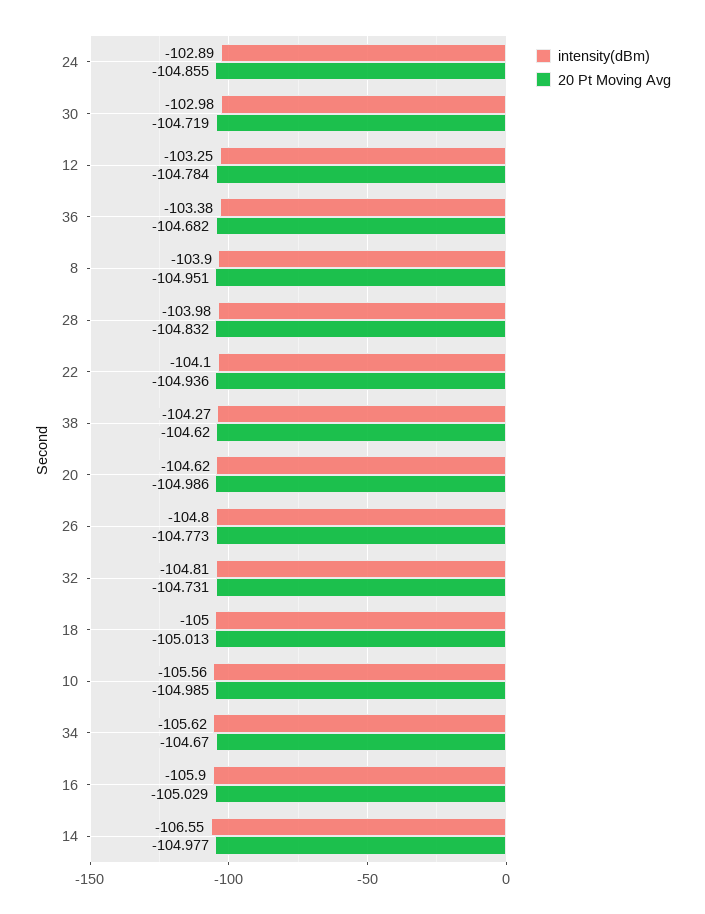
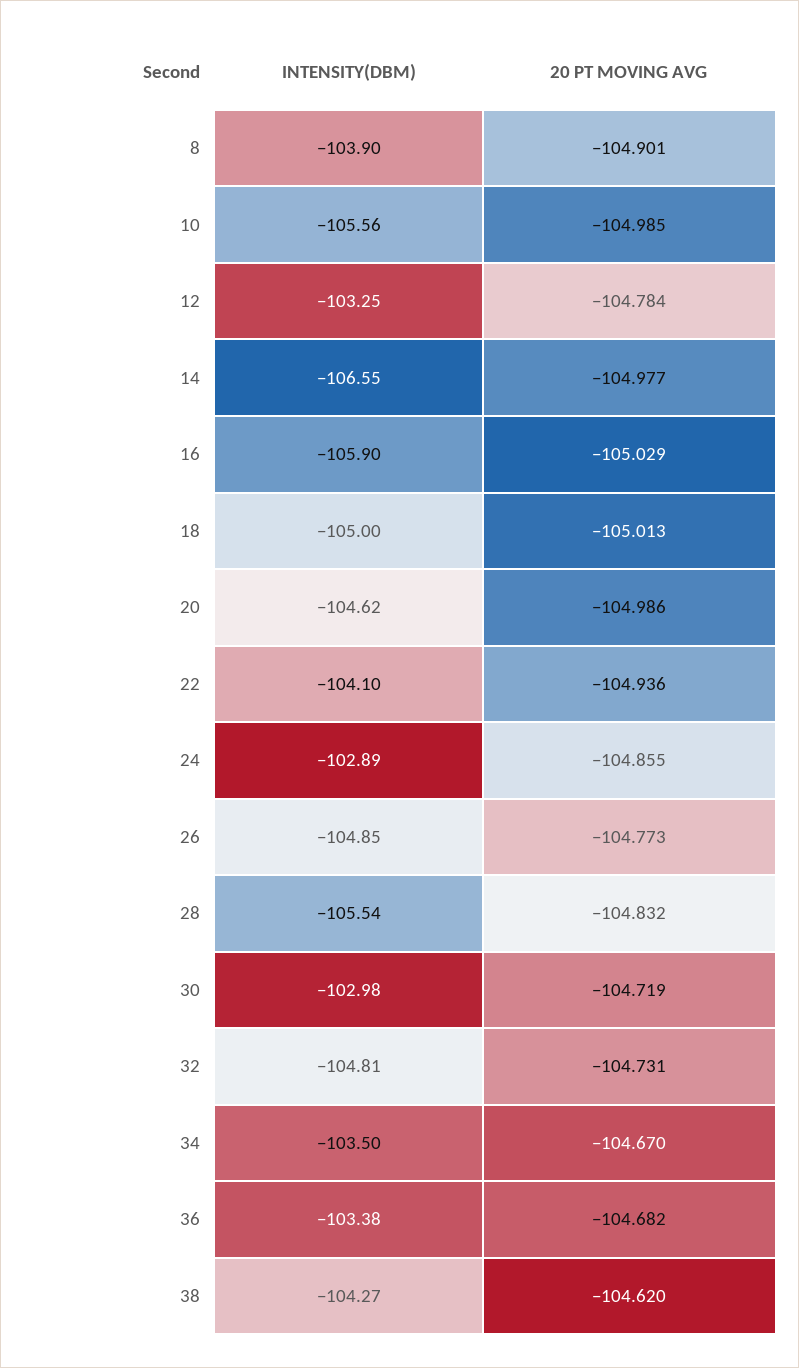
20 Pt Moving Avg, 8: -104.951 -> -104.901
intensity(dBm), 28: -103.98 -> -105.54
intensity(dBm), 26: -104.8 -> -104.85
intensity(dBm), 34: -105.62 -> -103.5

